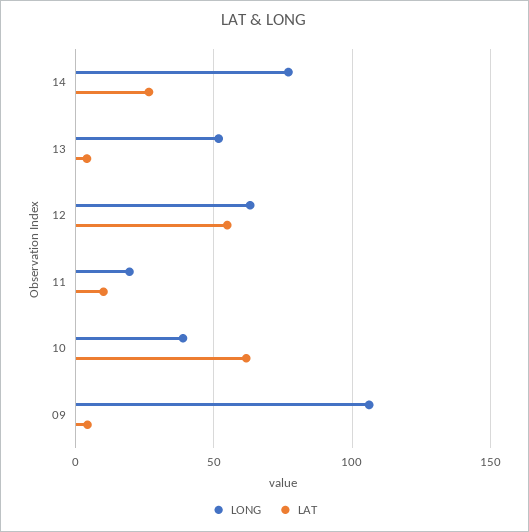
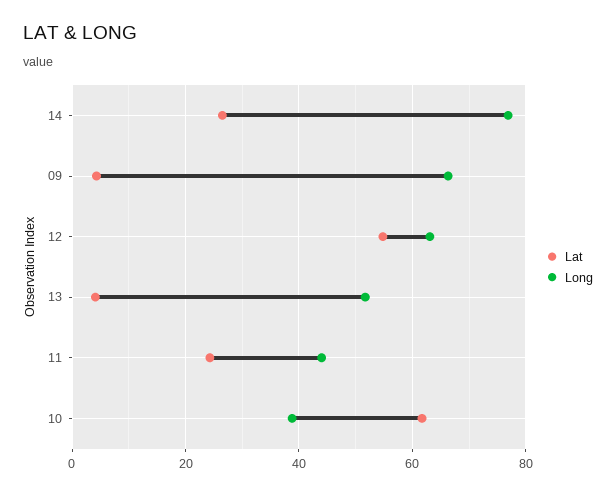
LONG, 11: 20 -> 44
LAT, 11: 10 -> 24
LONG, 09: 105 -> 66

